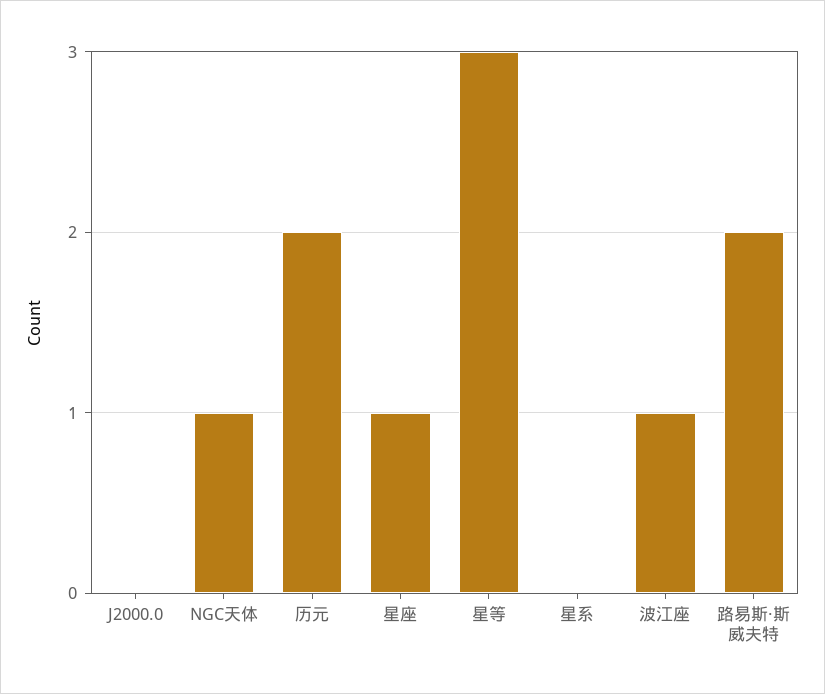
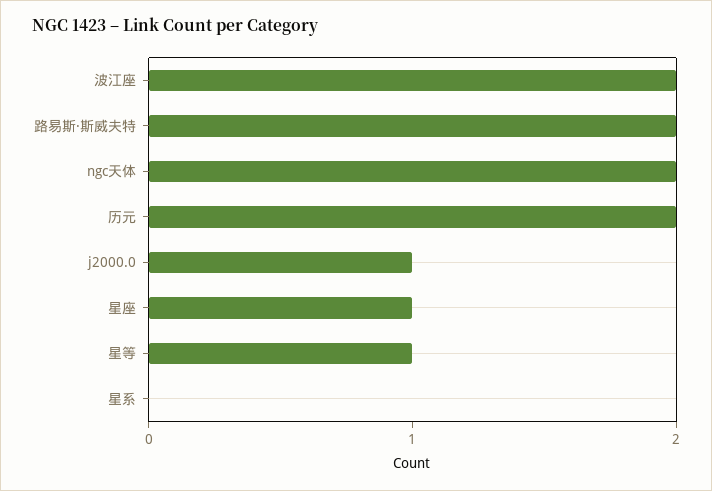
J2000.0: 0 -> 1
NGC天体: 1 -> 2
星等: 3 -> 1
波江座: 1 -> 2

